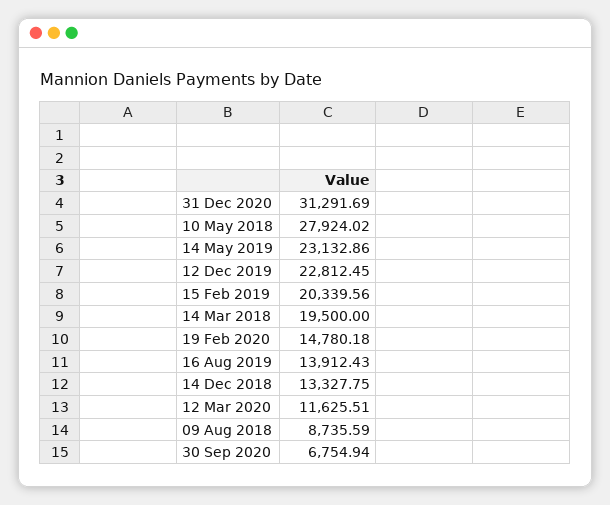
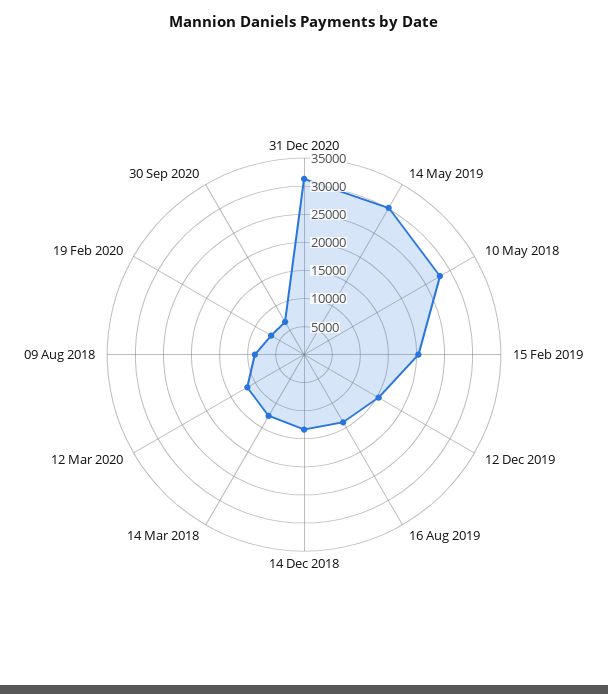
14 May 2019: 23132.86 -> 30000
12 Dec 2019: 22812.45 -> 15000
14 Mar 2018: 19500 -> 12500
19 Feb 2020: 14780.18 -> 7500

